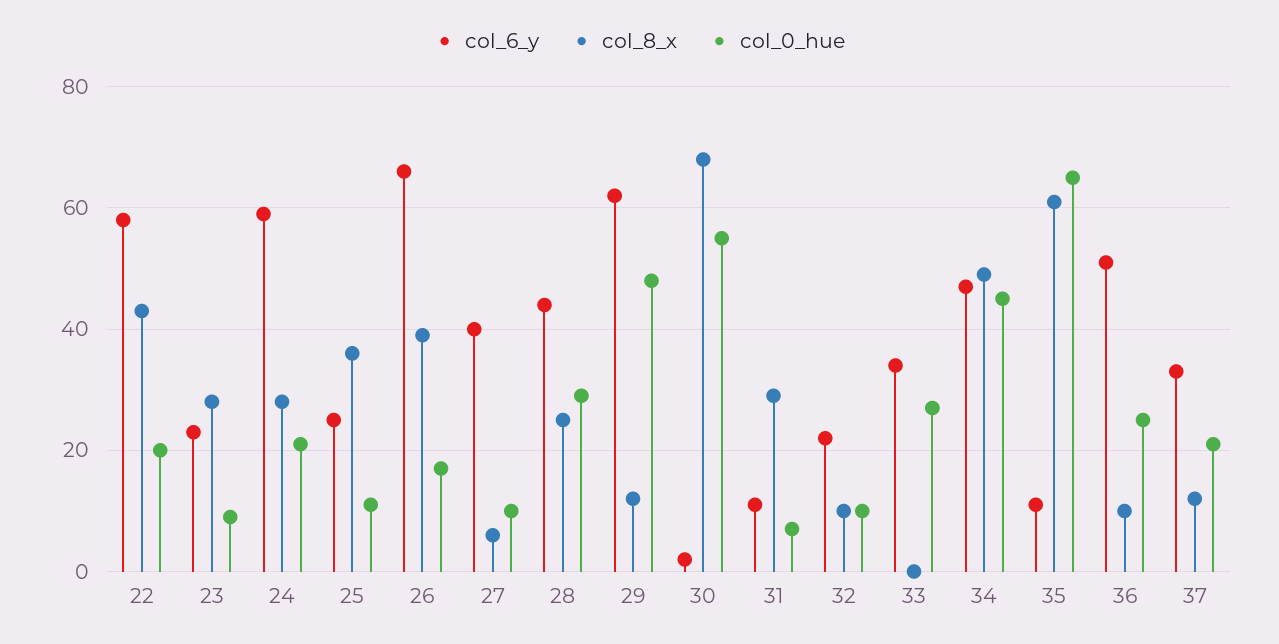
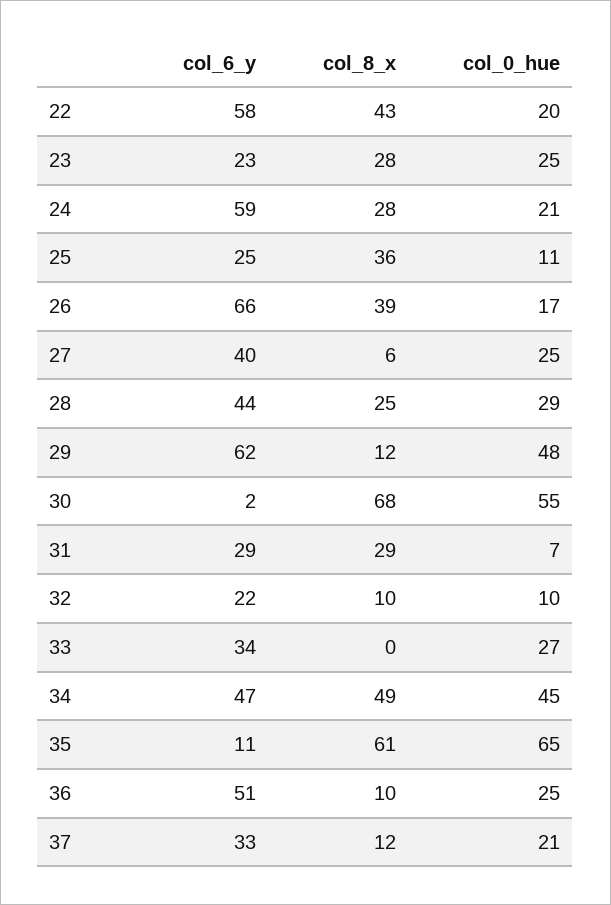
col_0_hue, 23: 10 -> 25
col_0_hue, 27: 10 -> 25
col_6_y, 31: 10 -> 29

